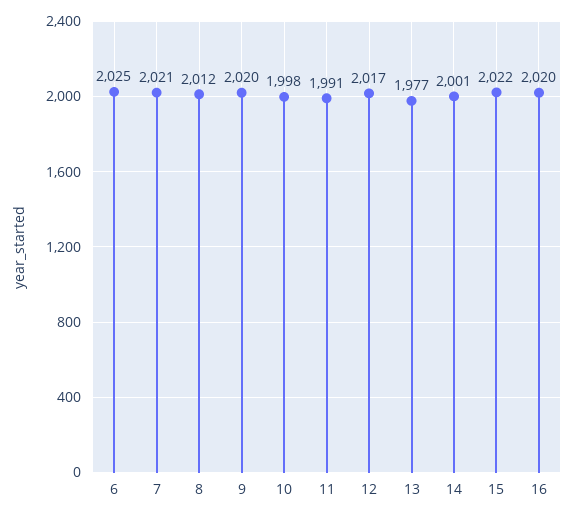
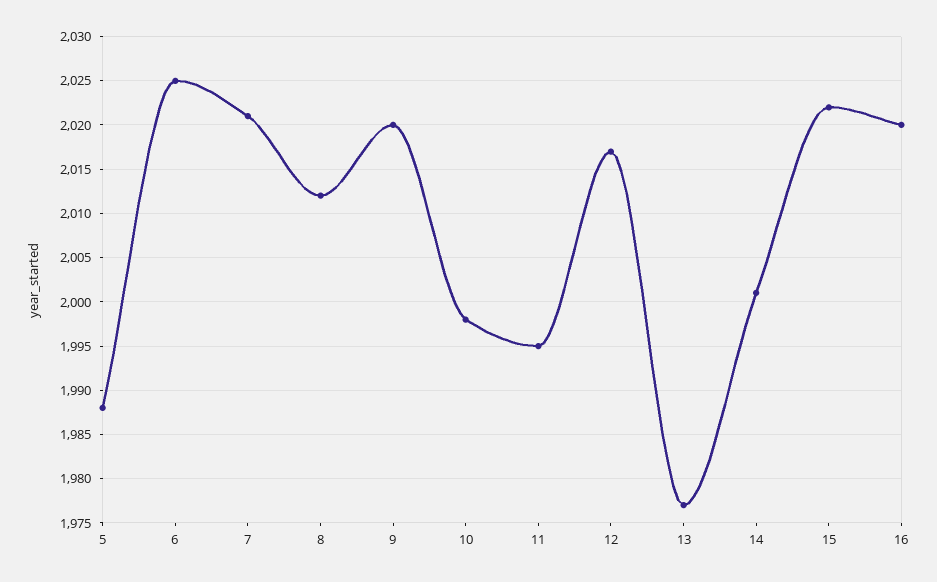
11: 1991 -> 1995
5: none -> 1988

